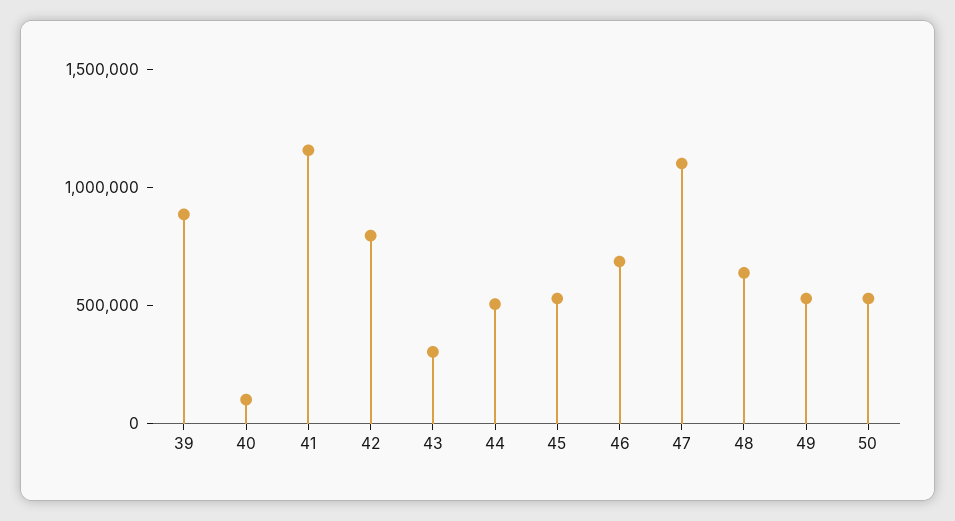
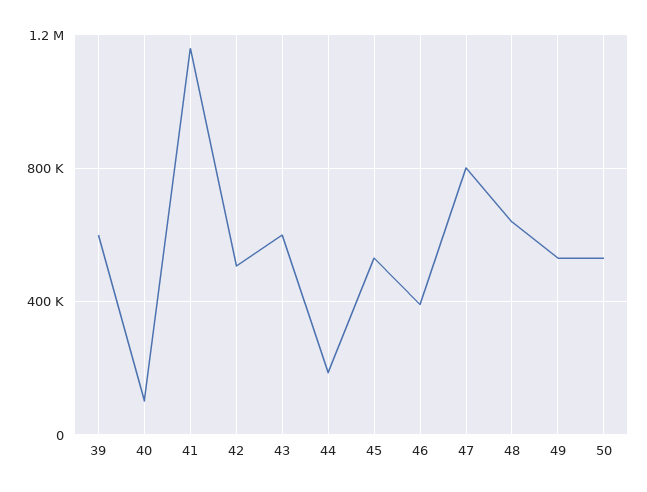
39: 900000 -> 600000
42: 800000 -> 500000
43: 300000 -> 600000
44: 500000 -> 200000
46: 700000 -> 400000
47: 1100000 -> 800000

